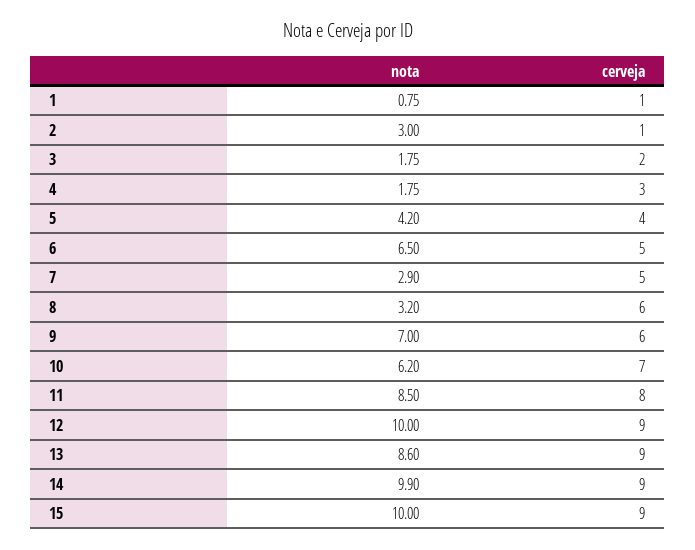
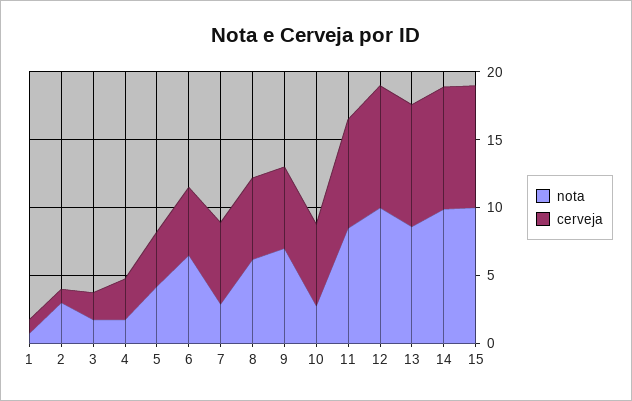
cerveja, 7: 5 -> 6
nota, 8: 3.2 -> 6
nota, 10: 6.2 -> 3
cerveja, 10: 7 -> 6

